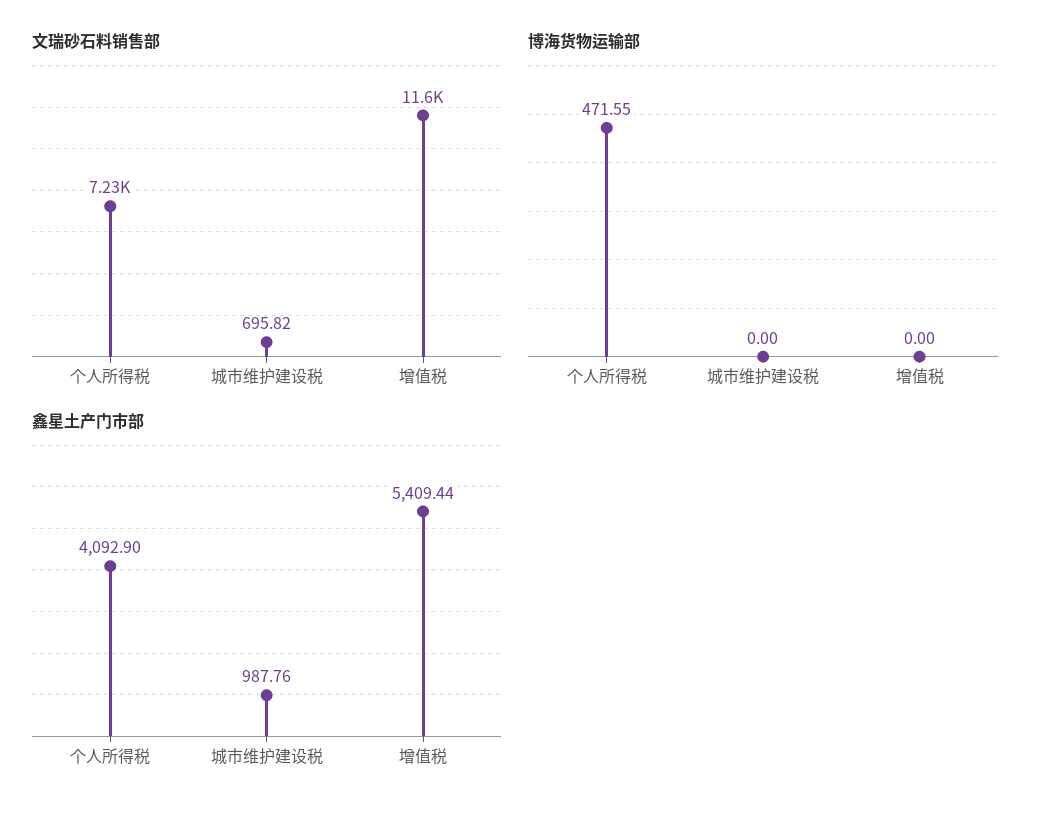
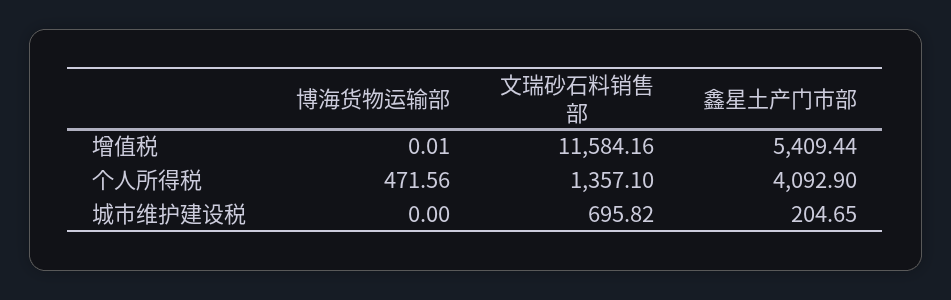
文瑞砂石料销售部, 个人所得税: 7230 -> 1357.1
博海货物运输部, 个人所得税: 471.55 -> 471.56
博海货物运输部, 增值税: 0 -> 0.01
鑫星土产门市部, 城市维护建设税: 987.76 -> 204.65

